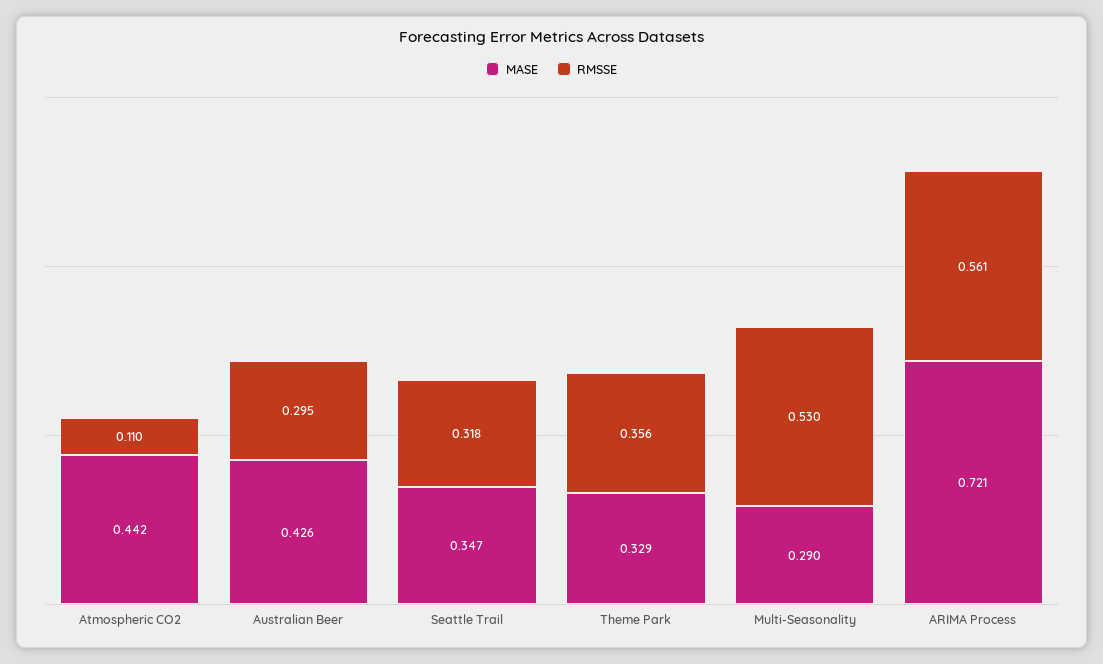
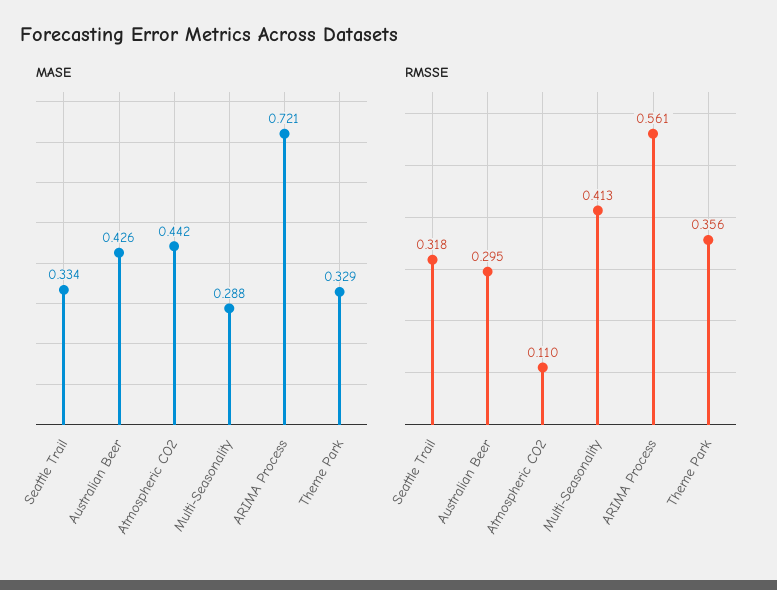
MASE, Seattle Trail: 0.347 -> 0.334
MASE, Multi-Seasonality: 0.29 -> 0.288
RMSSE, Multi-Seasonality: 0.53 -> 0.413

